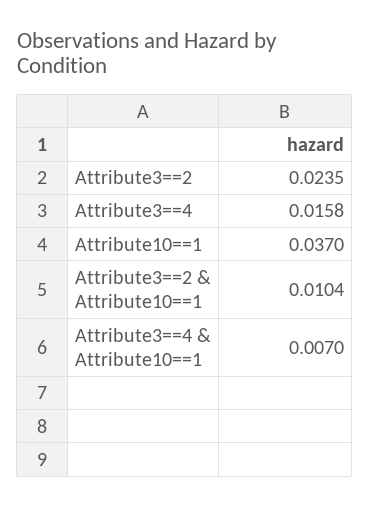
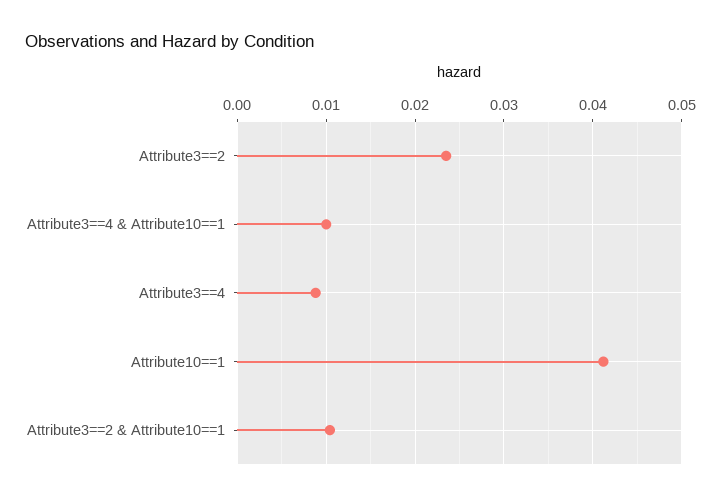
Attribute3==4: 0.0158 -> 0.009
Attribute10==1: 0.037 -> 0.041
Attribute3==4 & Attribute10==1: 0.007 -> 0.01

